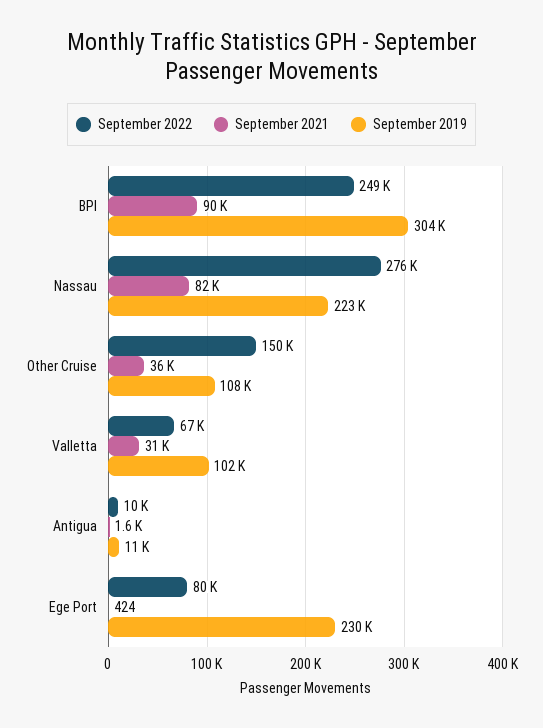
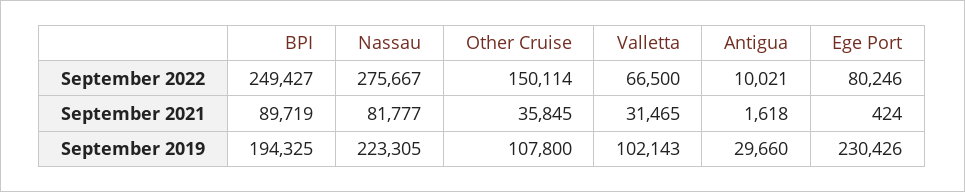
September 2019, BPI: 304000 -> 194325
September 2019, Antigua: 11000 -> 29660

